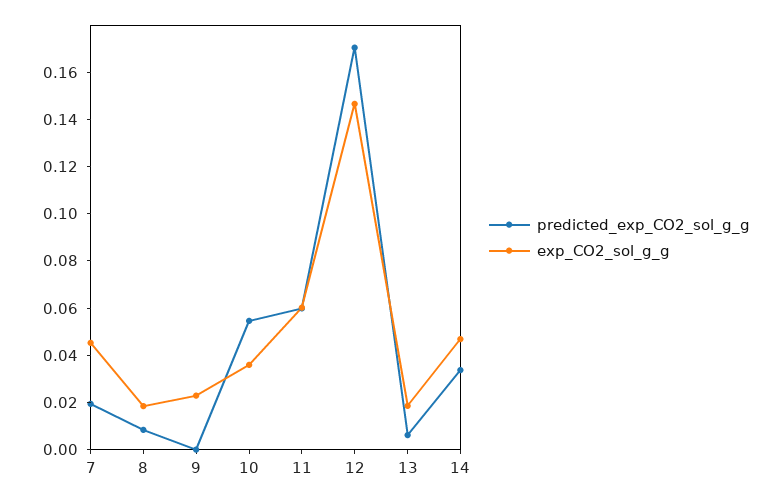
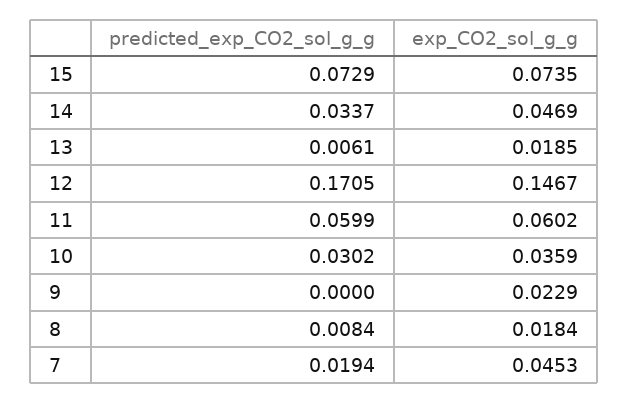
predicted_exp_CO2_sol_g_g, 10: 0.055 -> 0.0302
predicted_exp_CO2_sol_g_g, 15: none -> 0.0729
exp_CO2_sol_g_g, 15: none -> 0.0735

